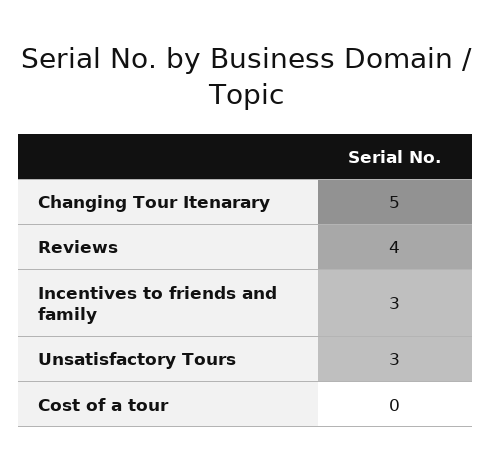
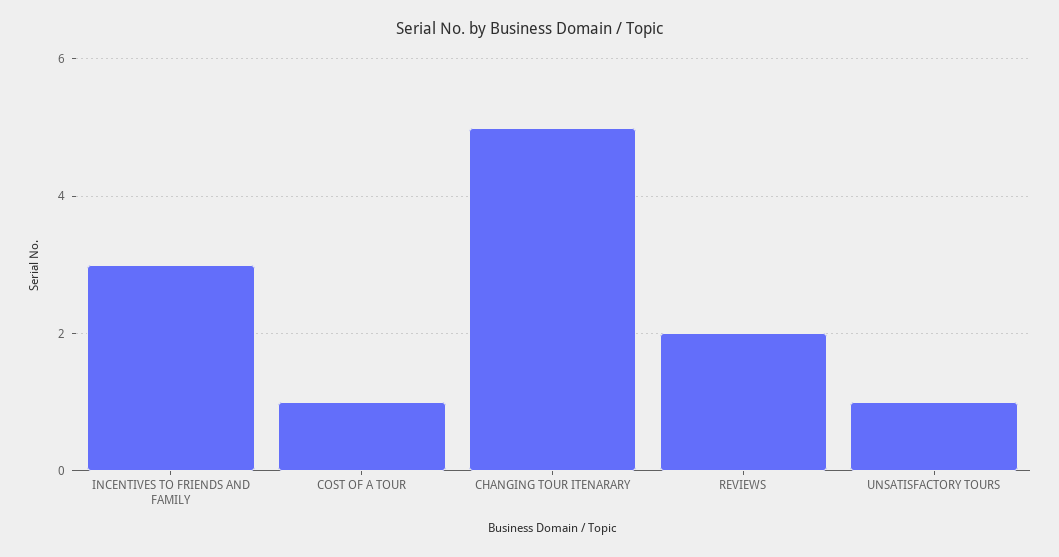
Reviews: 4 -> 2
Unsatisfactory Tours: 3 -> 1
Cost of a tour: 0 -> 1

